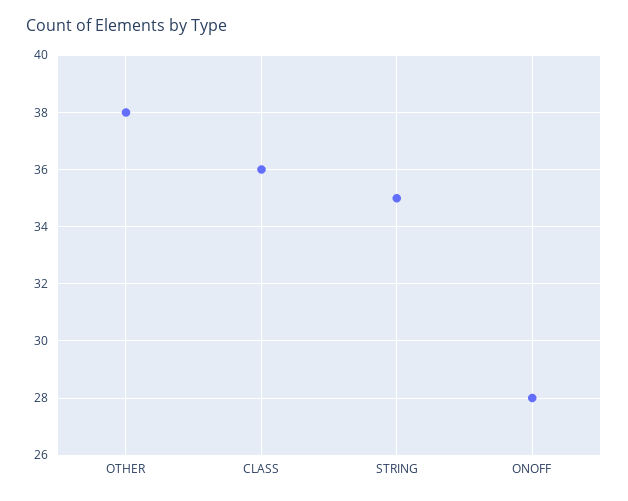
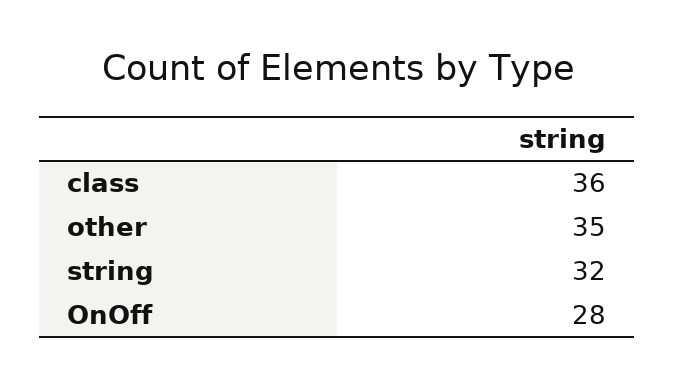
OTHER: 38 -> 35
STRING: 35 -> 32

